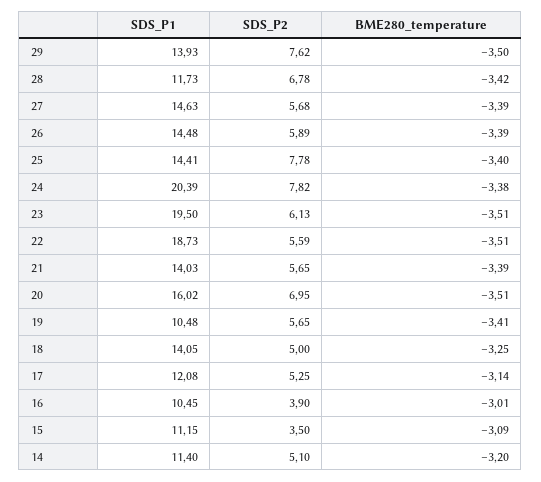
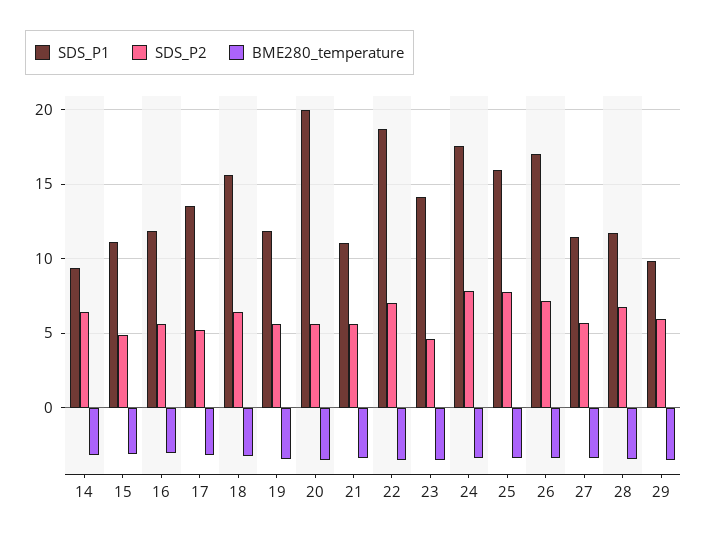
SDS_P1, 29: 13.93 -> 10
SDS_P2, 29: 7.62 -> 6
SDS_P1, 27: 14.63 -> 11.5
SDS_P1, 26: 14.48 -> 17
SDS_P2, 26: 5.89 -> 7
SDS_P1, 25: 14.41 -> 16
SDS_P1, 24: 20.39 -> 17.5
SDS_P1, 23: 19.5 -> 14
SDS_P2, 23: 6.13 -> 4.5
SDS_P2, 22: 5.59 -> 7
SDS_P1, 21: 14.03 -> 11
SDS_P1, 20: 16.02 -> 20
SDS_P2, 20: 6.95 -> 5.5
SDS_P1, 19: 10.48 -> 12
SDS_P1, 18: 14.05 -> 15.5
SDS_P2, 18: 5 -> 6.5
SDS_P1, 17: 12.08 -> 13.5
SDS_P1, 16: 10.45 -> 12
SDS_P2, 16: 3.9 -> 5.5
SDS_P2, 15: 3.5 -> 5
SDS_P1, 14: 11.4 -> 9.5
SDS_P2, 14: 5.1 -> 6.5

